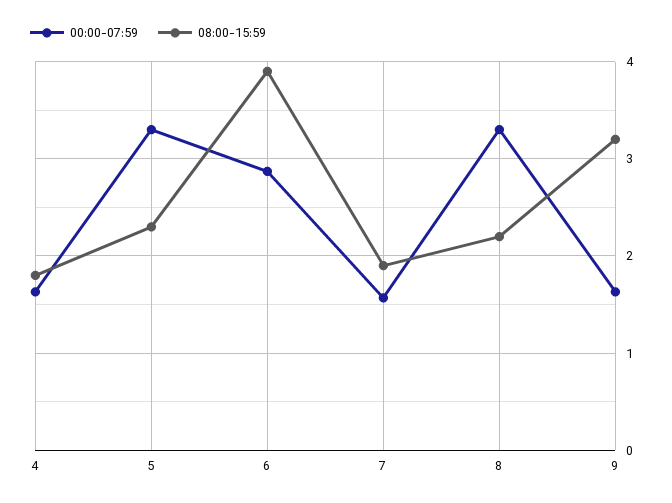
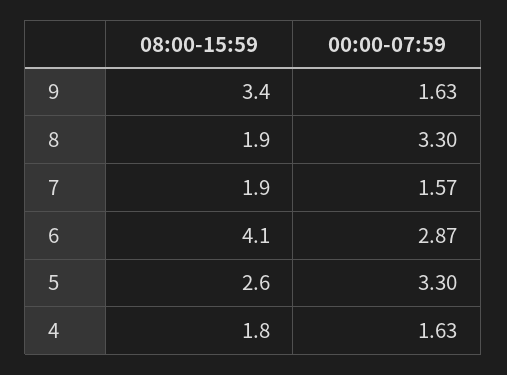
08:00-15:59, 5: 2.3 -> 2.6
08:00-15:59, 6: 3.9 -> 4.1
08:00-15:59, 8: 2.2 -> 1.9
08:00-15:59, 9: 3.2 -> 3.4

